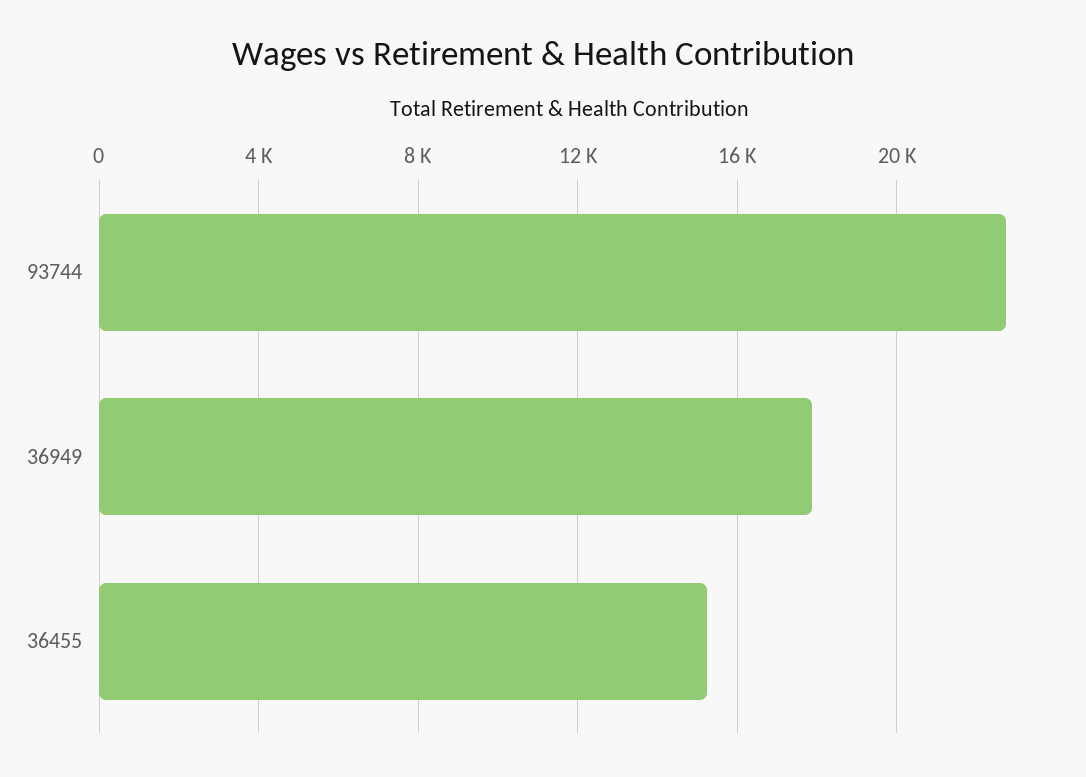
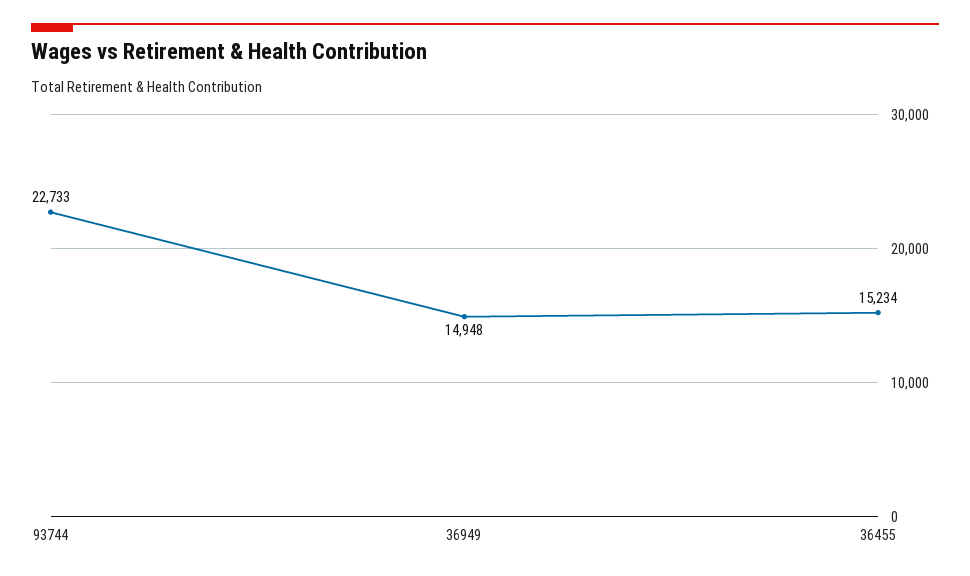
36949: 18000 -> 14948

